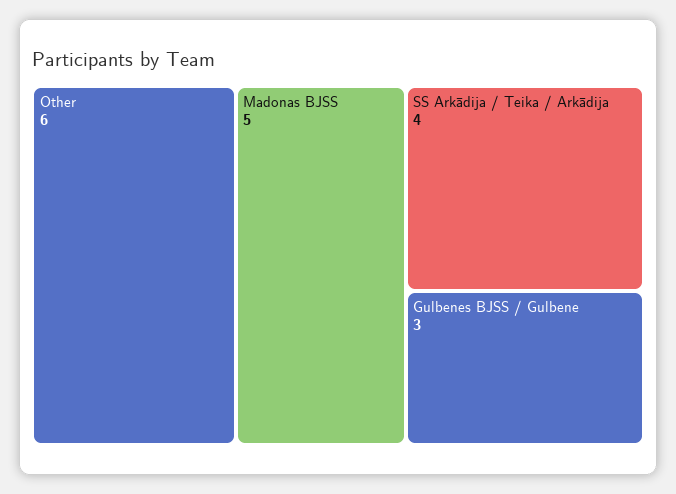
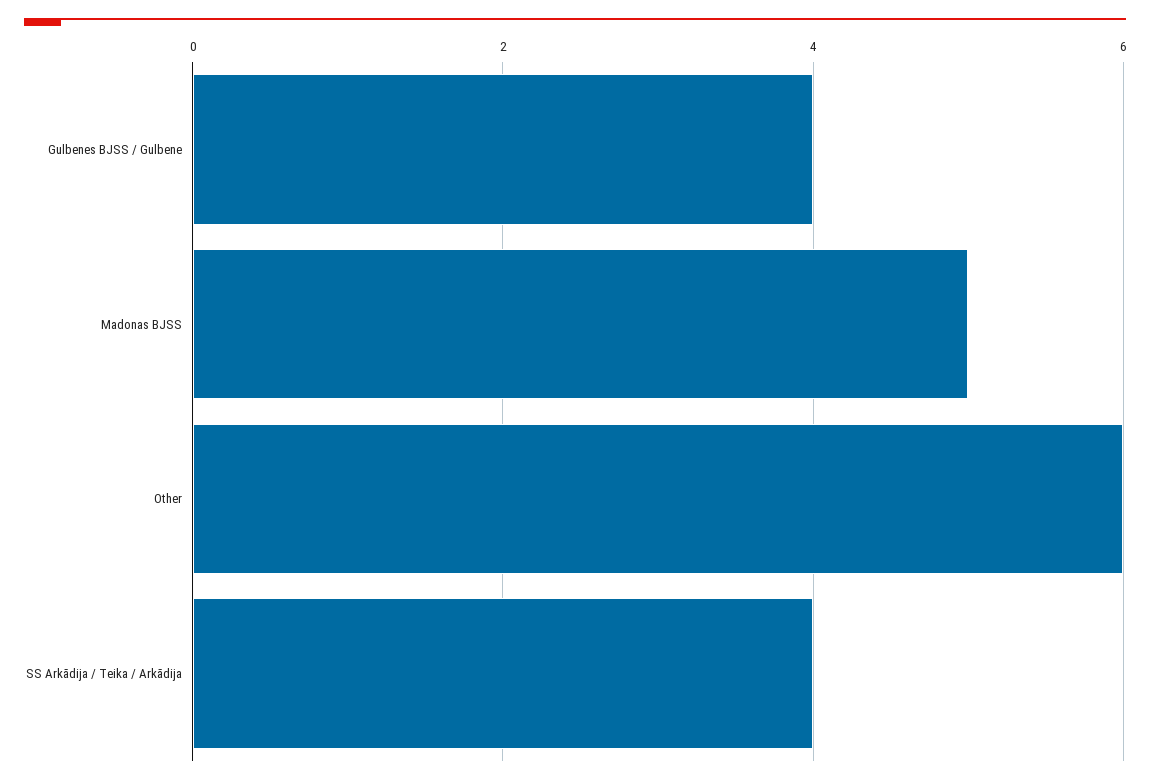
Gulbenes BJSS / Gulbene: 3 -> 4

